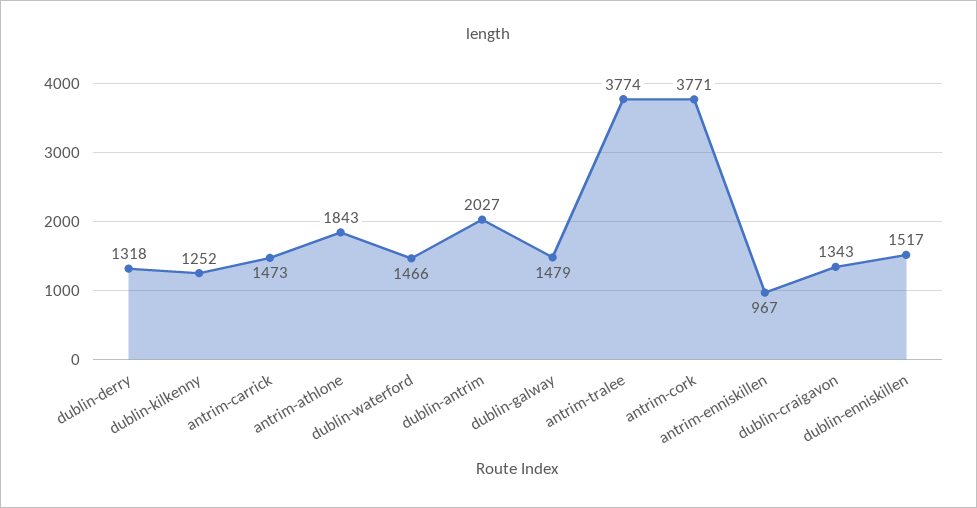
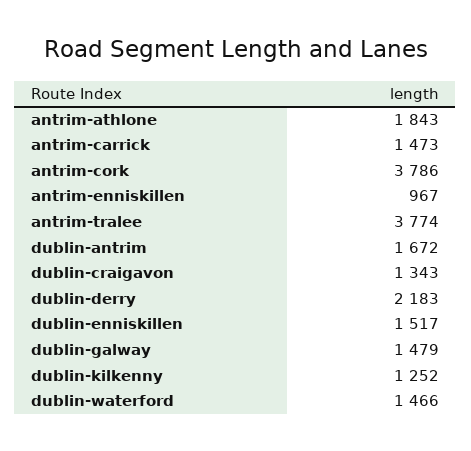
dublin-derry: 1318 -> 2183
dublin-antrim: 2027 -> 1672
antrim-cork: 3771 -> 3786

